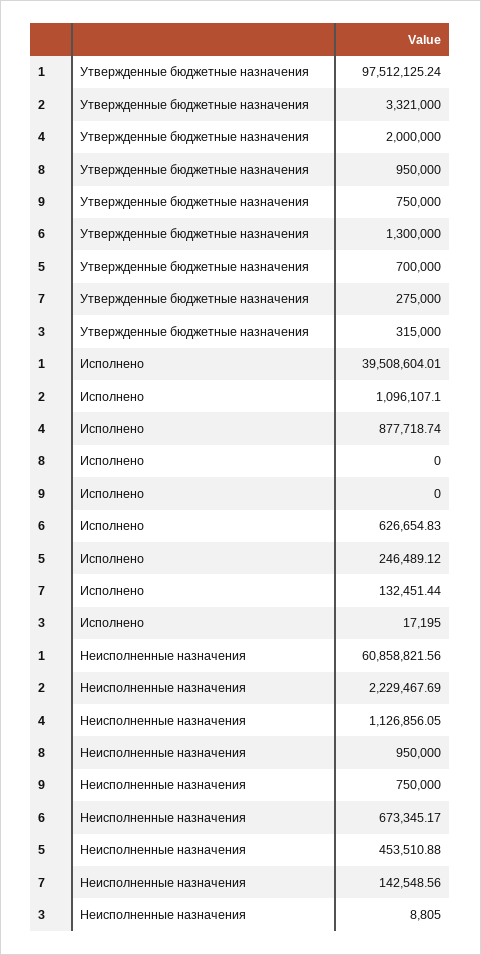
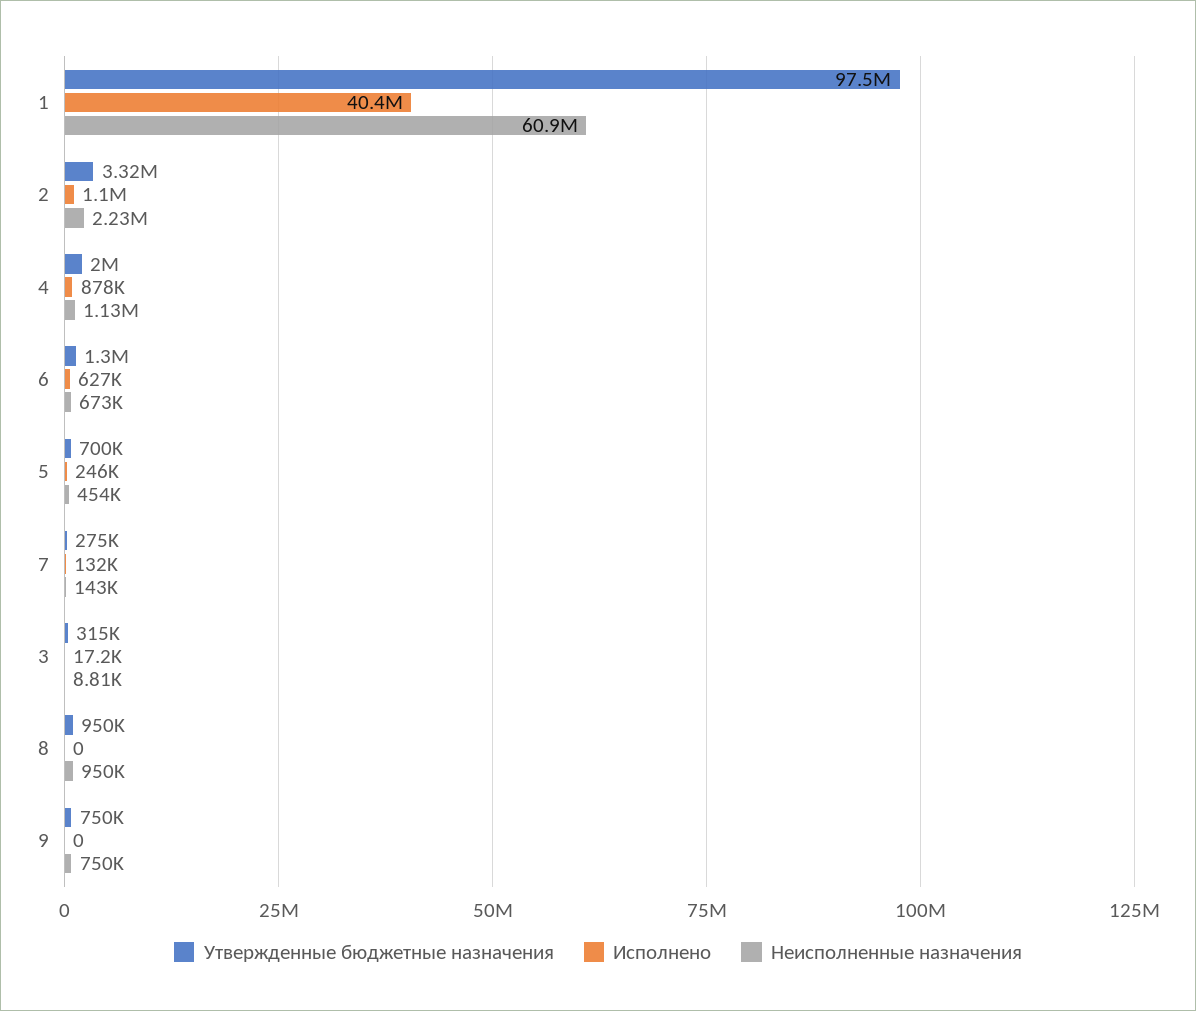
Исполнено, 1: 39508604.01 -> 40400000

